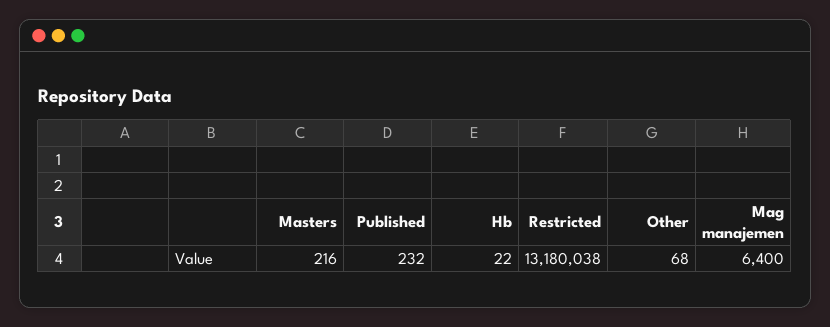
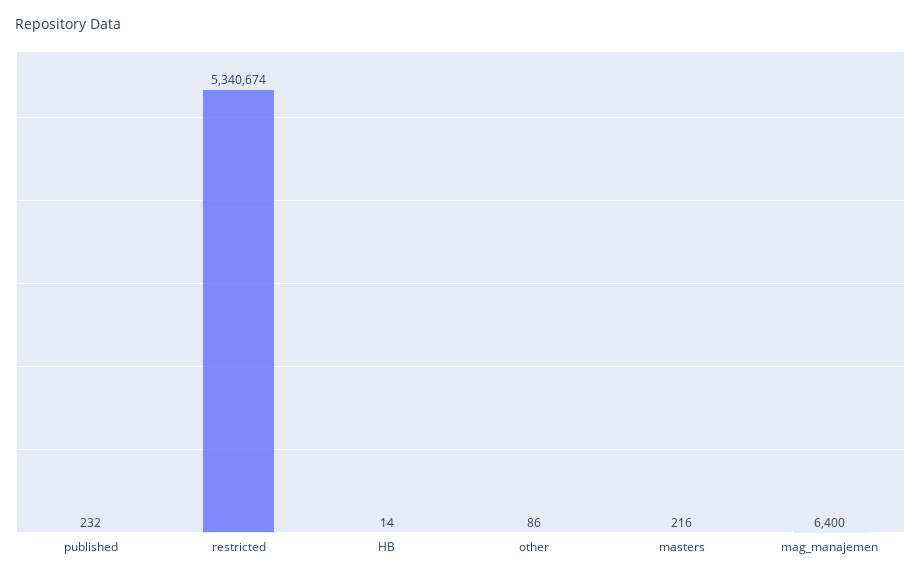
Hb: 22 -> 14
Restricted: 13180038 -> 5340674
Other: 68 -> 86

